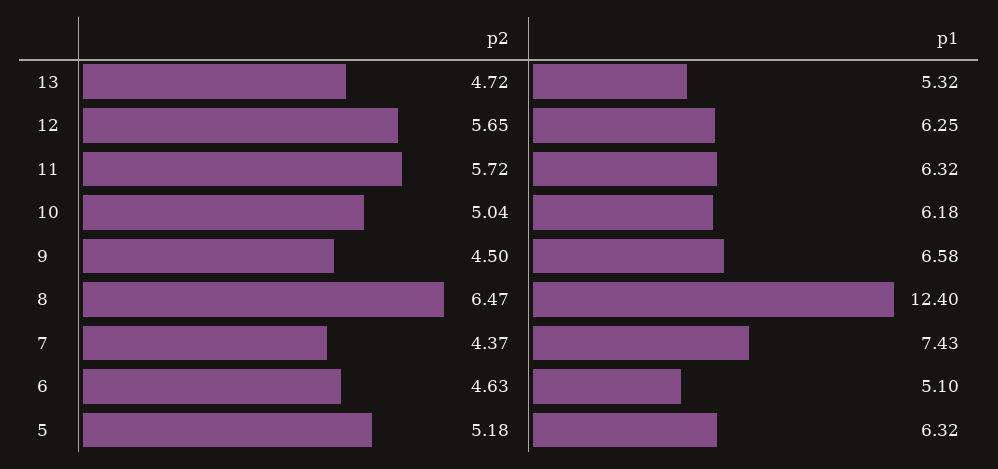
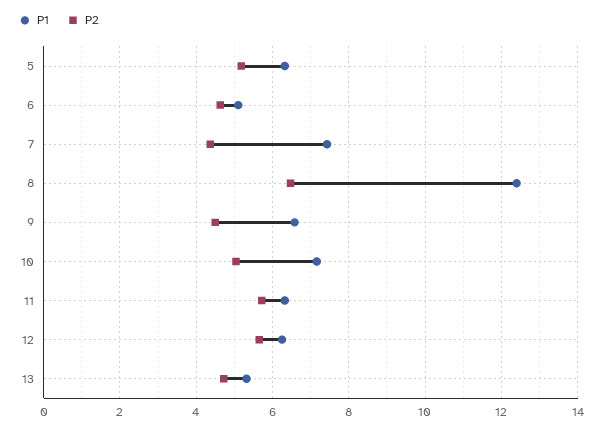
p1, 10: 6.18 -> 7.2

